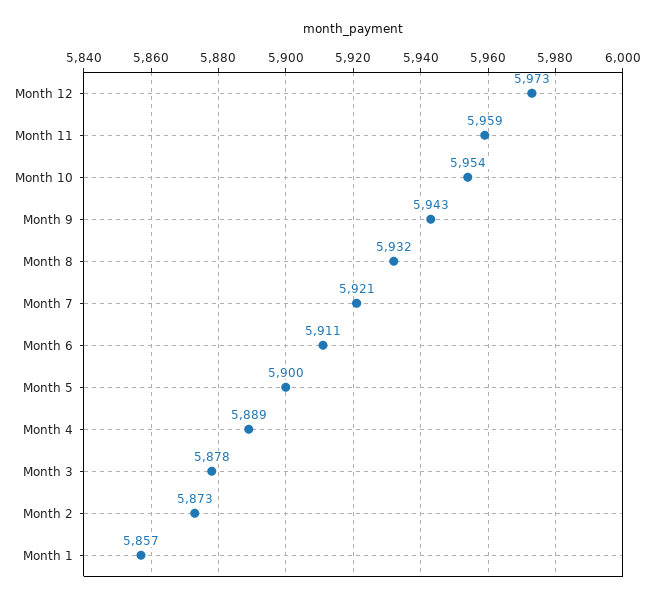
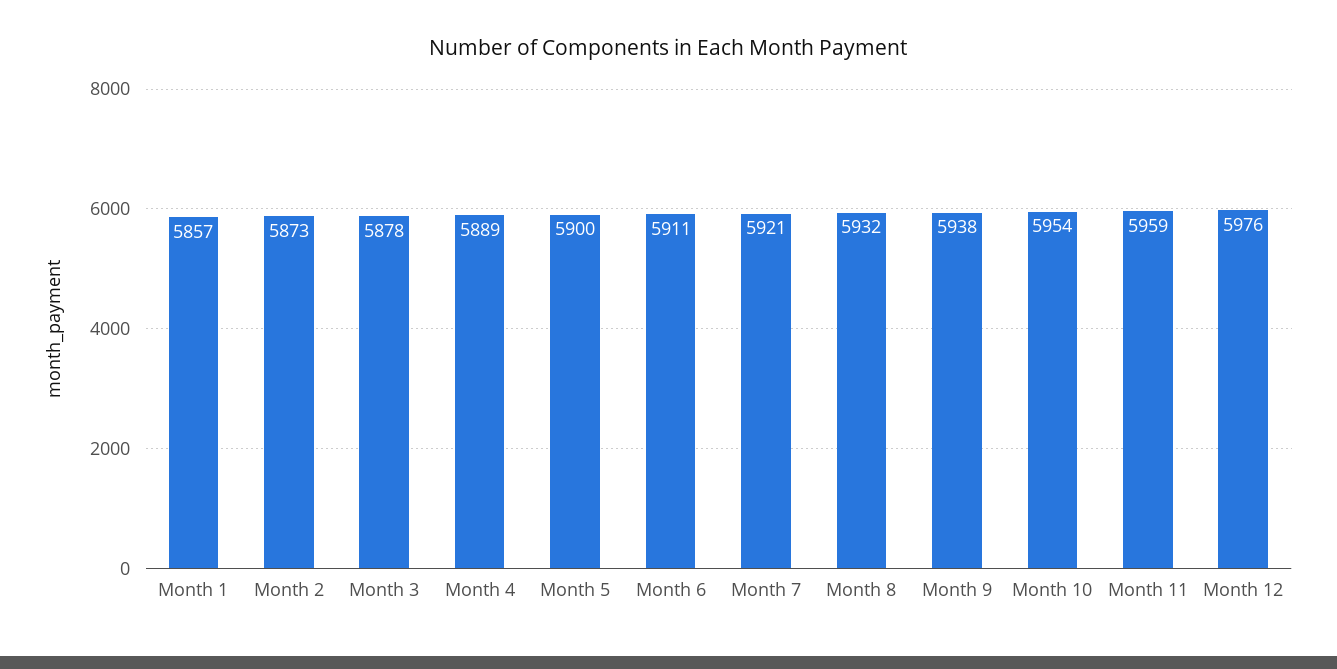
Month 12: 5973 -> 5976
Month 9: 5943 -> 5938

